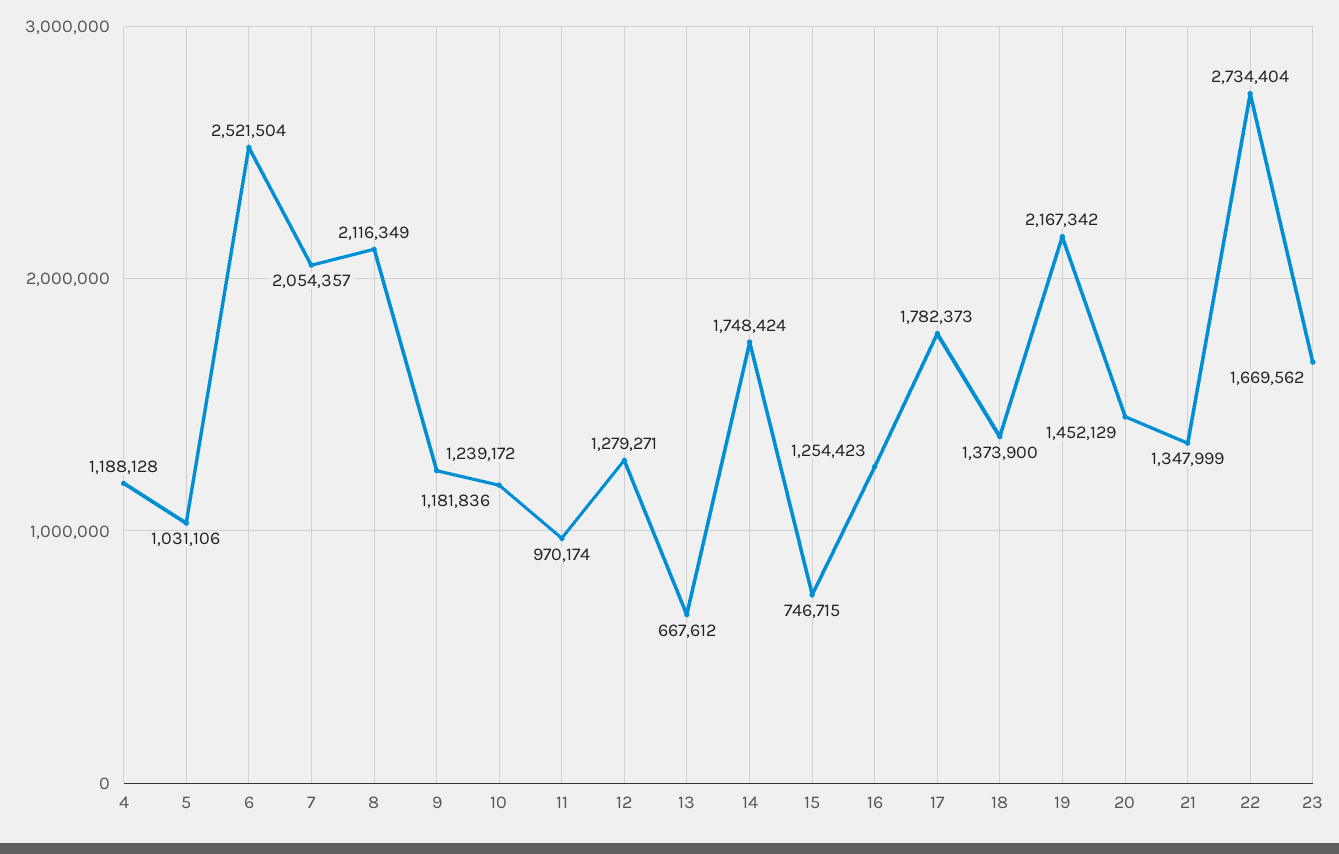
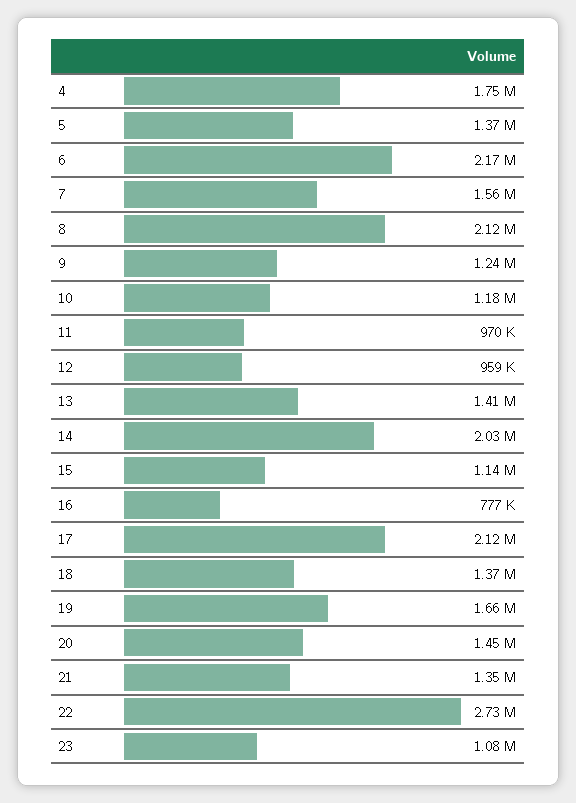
4: 1188128 -> 1750000
5: 1031106 -> 1370000
6: 2521504 -> 2170000
7: 2054357 -> 1560000
12: 1279271 -> 959000
13: 667612 -> 1410000
14: 1748424 -> 2030000
15: 746715 -> 1140000
16: 1254423 -> 777000
17: 1782373 -> 2120000
19: 2167342 -> 1660000
23: 1669562 -> 1080000

